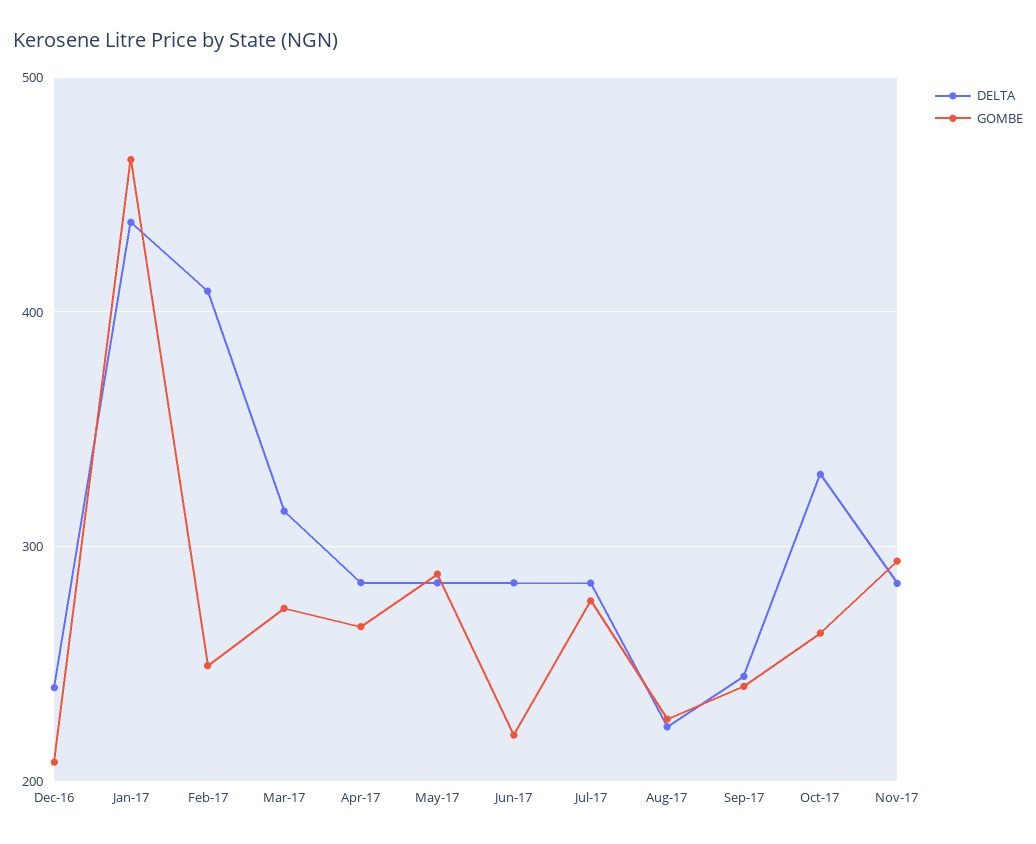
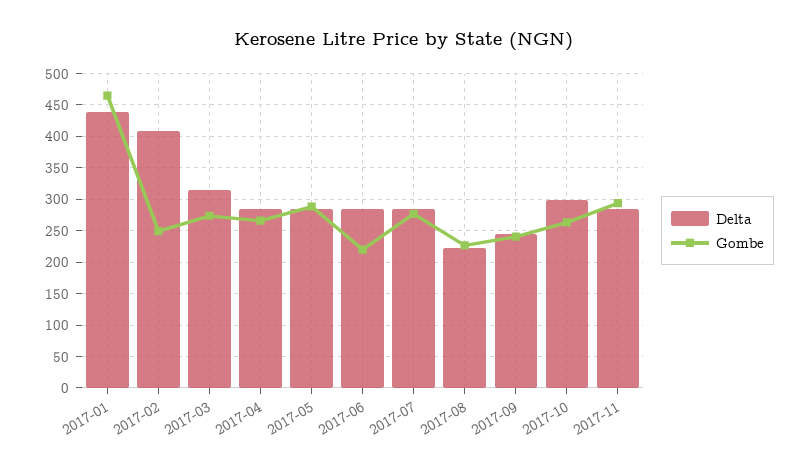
DELTA, Dec-16: 240 -> none
GOMBE, Dec-16: 210 -> none
DELTA, Oct-17: 330 -> 300

